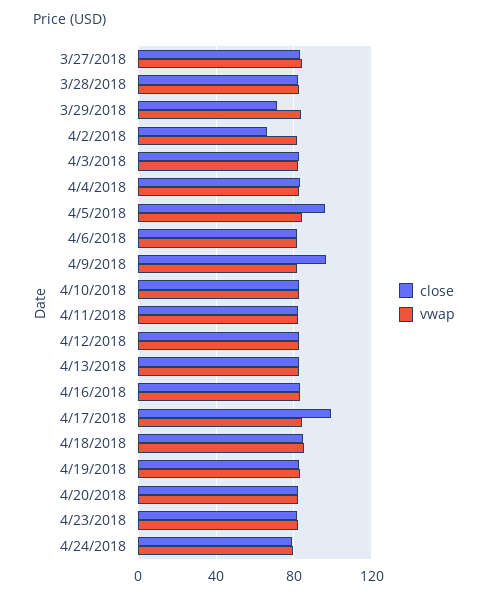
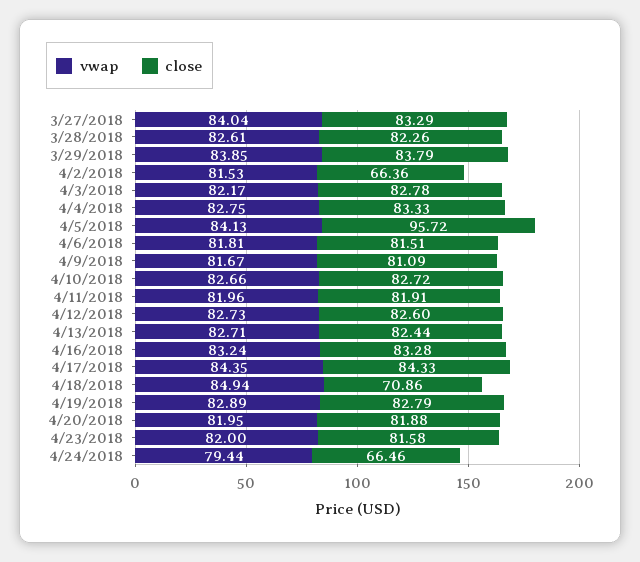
close, 3/29/2018: 70 -> 83.79
close, 4/9/2018: 95 -> 81.09
close, 4/17/2018: 100 -> 84.33
close, 4/18/2018: 85 -> 70.86
close, 4/24/2018: 80 -> 66.46

